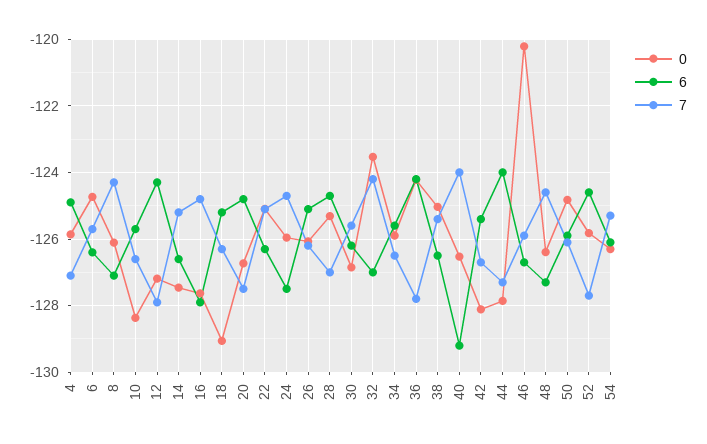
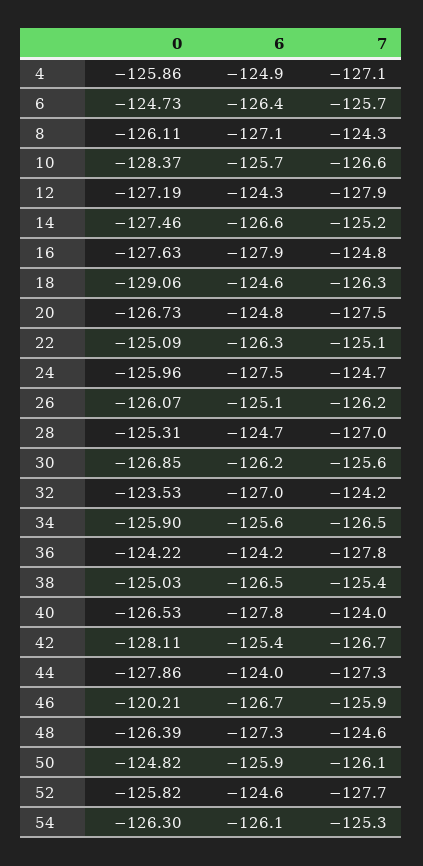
6, 18: -125.2 -> -124.6
6, 40: -129.2 -> -127.8

